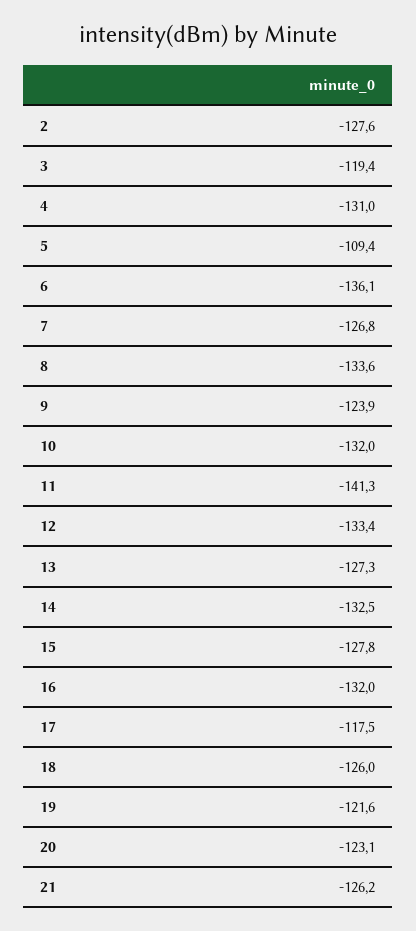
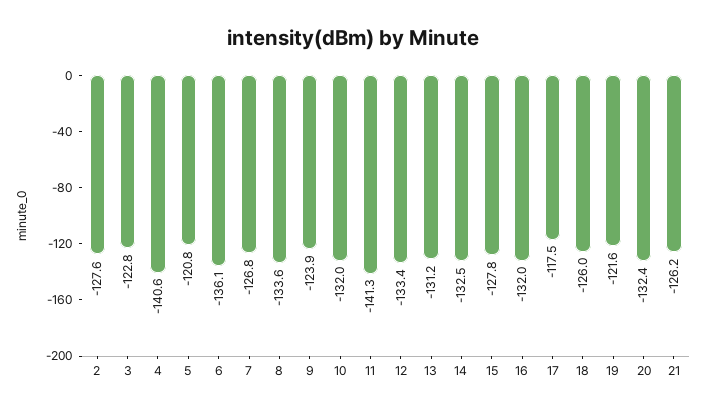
3: -119.4 -> -122.8
4: -131 -> -140.6
5: -109.4 -> -120.8
13: -127.3 -> -131.2
20: -123.1 -> -132.4

